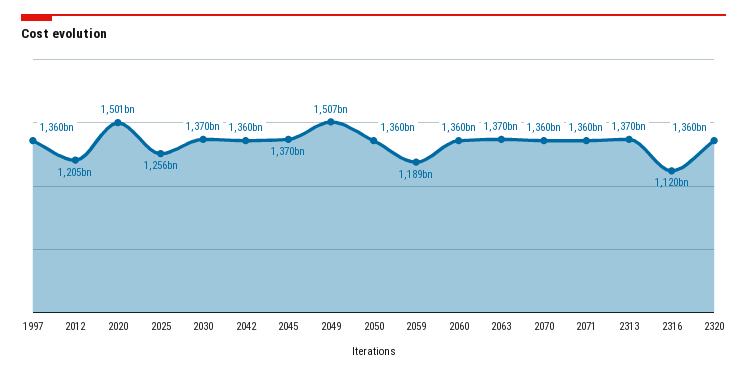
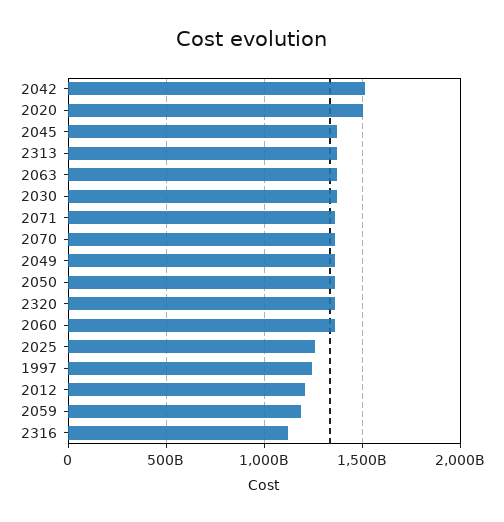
1997: 1360000000000 -> 1250000000000
2042: 1360000000000 -> 1500000000000
2049: 1507000000000 -> 1350000000000

